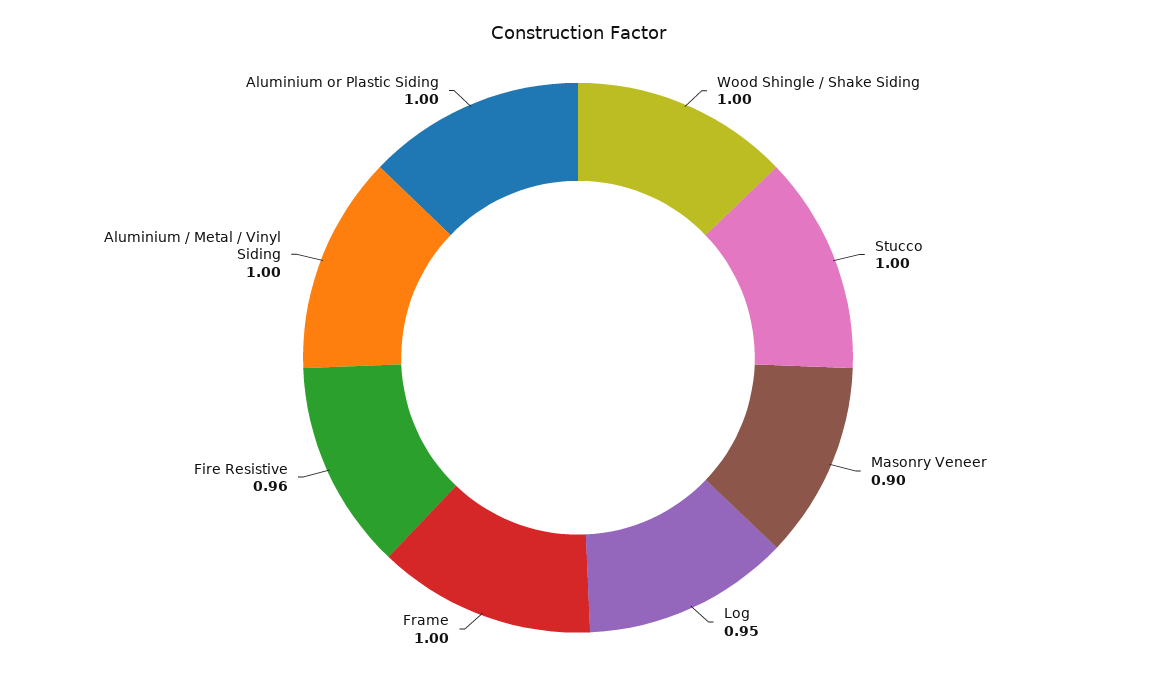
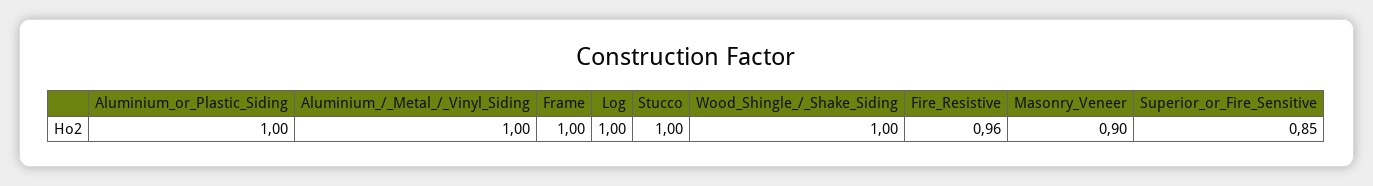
Log: 0.95 -> 1
Superior_or_Fire_Sensitive: none -> 0.85

